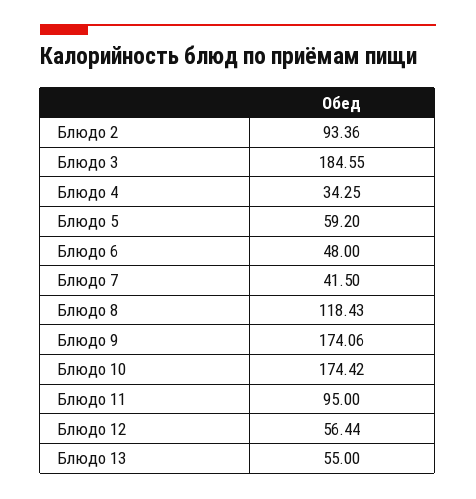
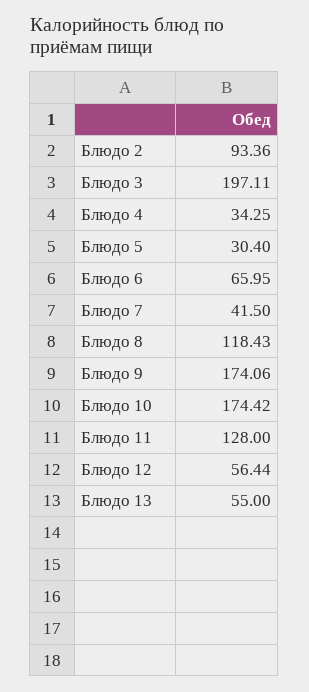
Блюдо 3: 184.55 -> 197.11
Блюдо 5: 59.2 -> 30.4
Блюдо 6: 48 -> 65.95
Блюдо 11: 95 -> 128

